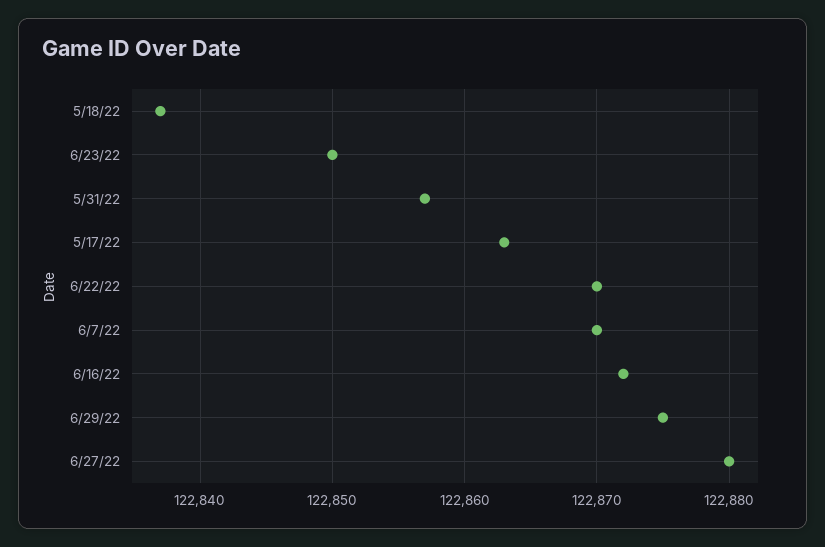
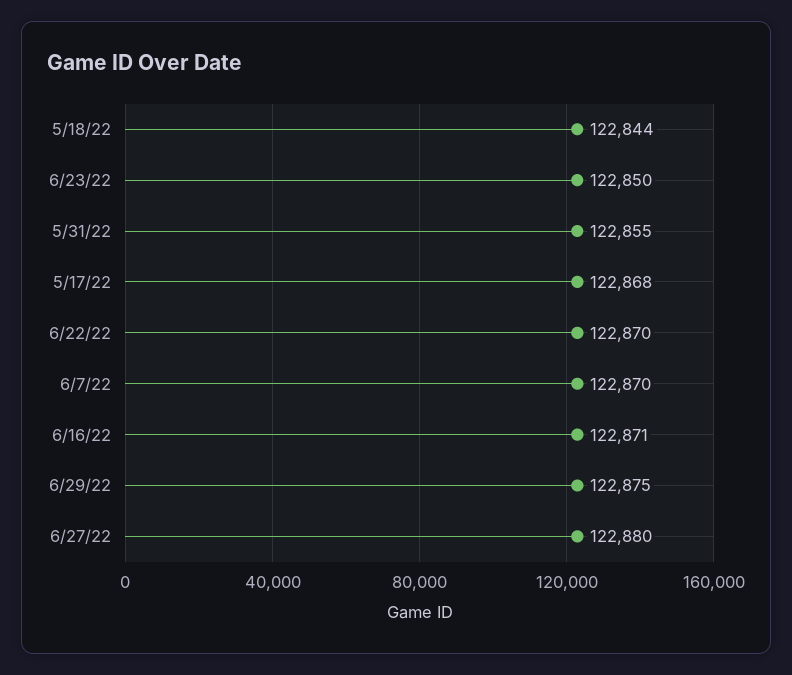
5/18/22: 122837 -> 122844
5/31/22: 122857 -> 122855
5/17/22: 122863 -> 122868
6/16/22: 122872 -> 122871

